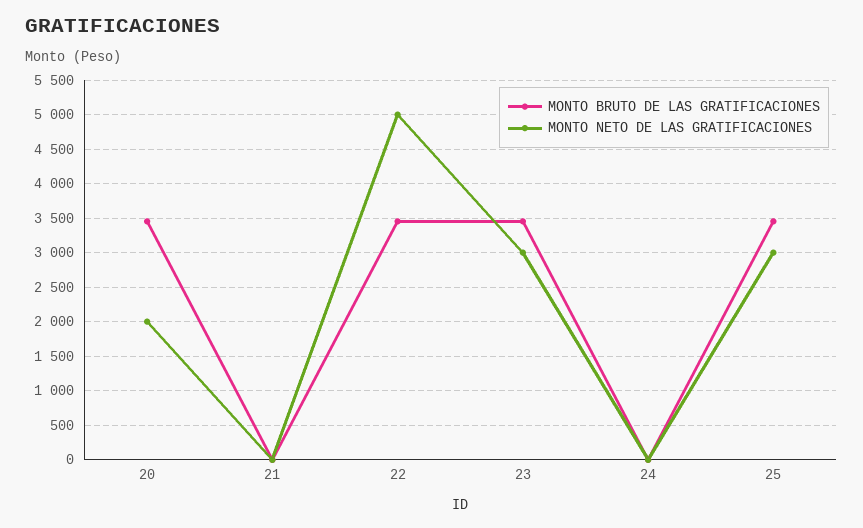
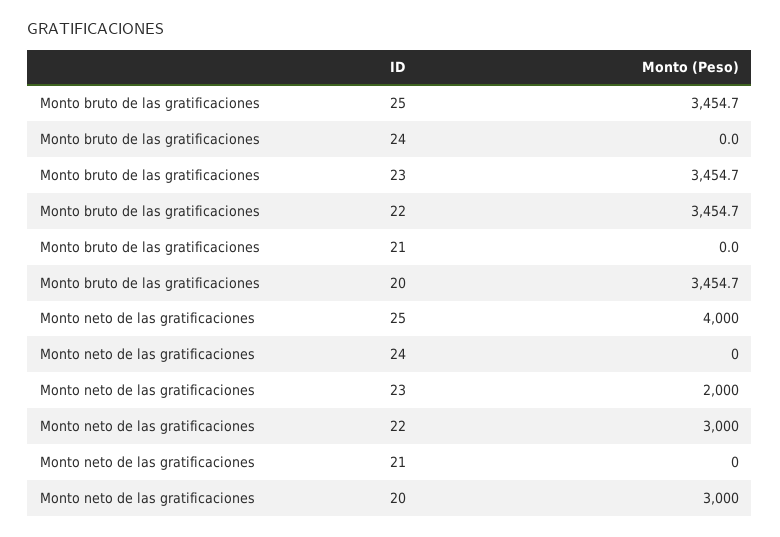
MONTO NETO DE LAS GRATIFICACIONES, 20: 2000 -> 3000
MONTO NETO DE LAS GRATIFICACIONES, 22: 5000 -> 3000
MONTO NETO DE LAS GRATIFICACIONES, 23: 3000 -> 2000
MONTO NETO DE LAS GRATIFICACIONES, 25: 3000 -> 4000

